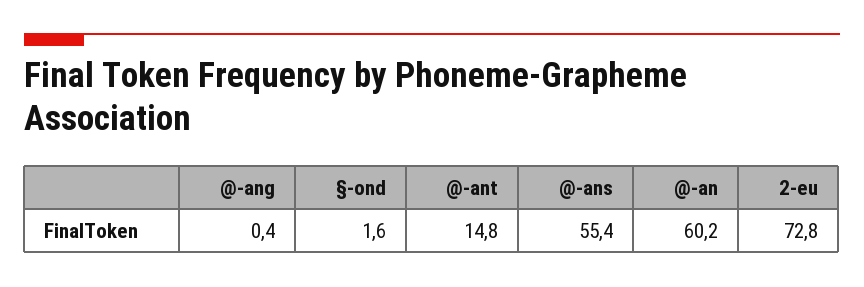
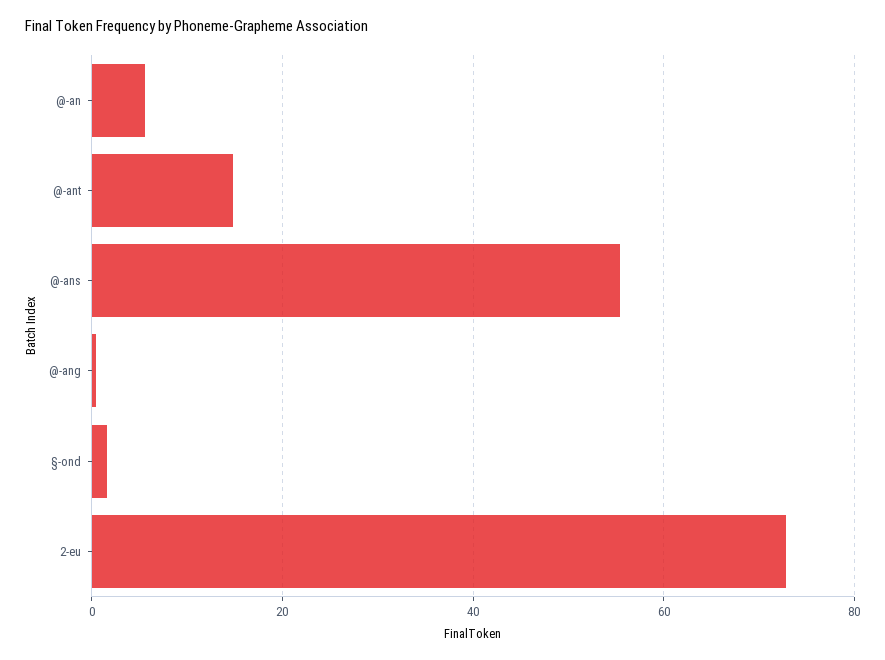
@-an: 60.2 -> 6

